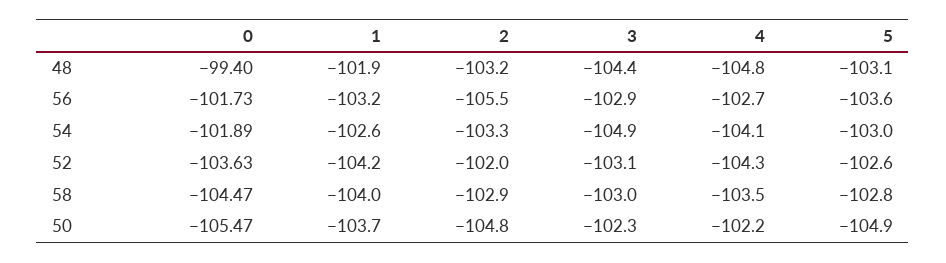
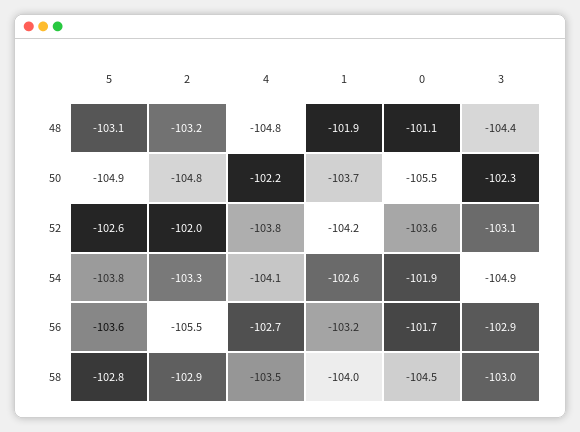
0, 48: -99.4 -> -101.1
5, 54: -103 -> -103.8
4, 52: -104.3 -> -103.8

